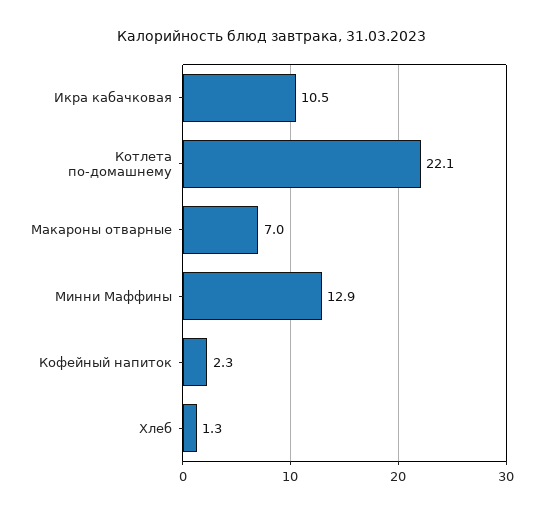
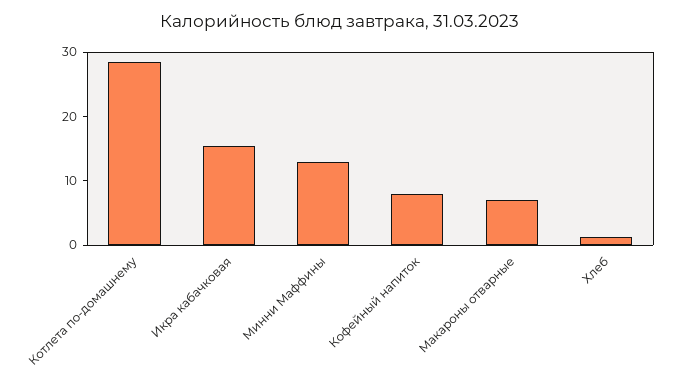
Икра кабачковая: 10.5 -> 16
Котлета по-домашнему: 22.1 -> 28
Кофейный напиток: 2.3 -> 8

